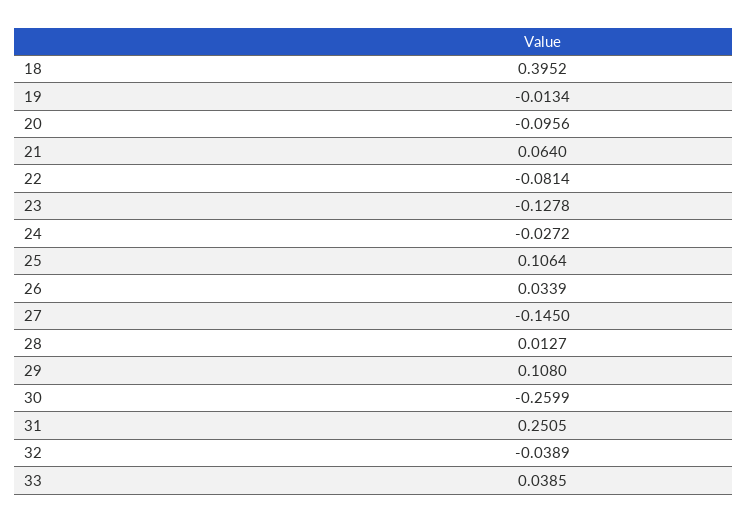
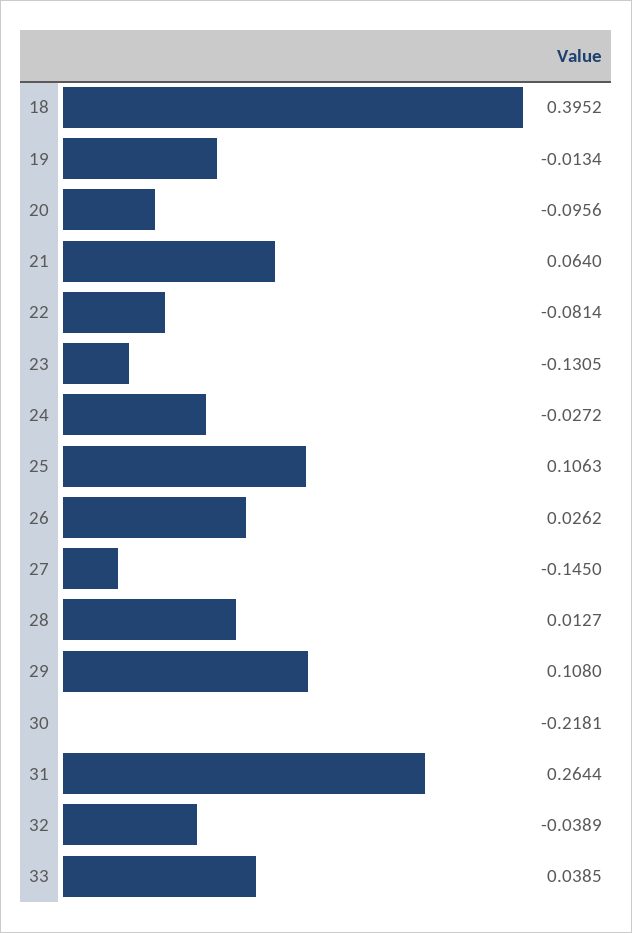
23: -0.1278 -> -0.1305
25: 0.1064 -> 0.1063
26: 0.0339 -> 0.0262
30: -0.2599 -> -0.2181
31: 0.2505 -> 0.2644

